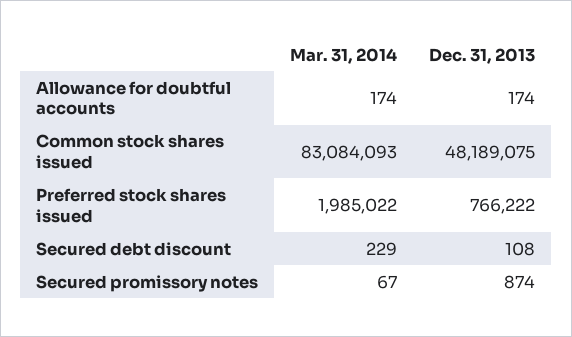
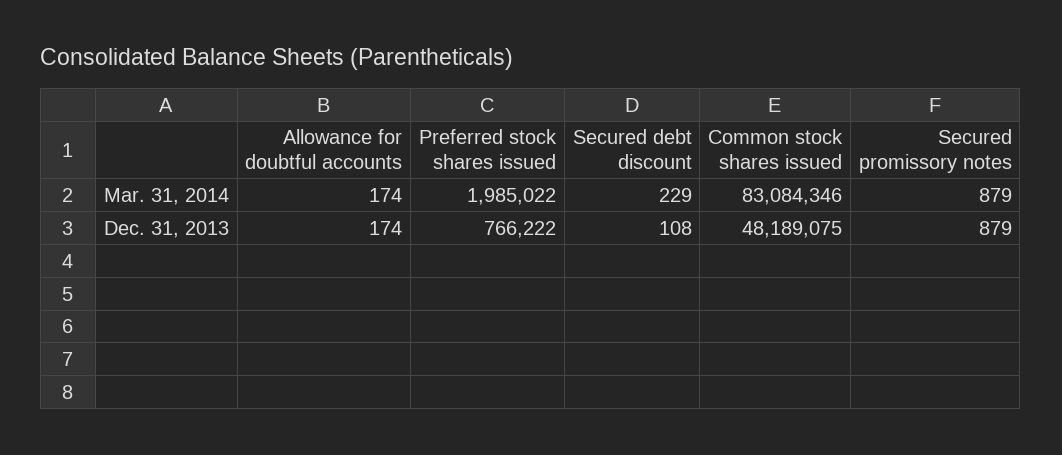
Mar. 31, 2014, Common stock shares issued: 83084093 -> 83084346
Mar. 31, 2014, Secured promissory notes: 67 -> 879
Dec. 31, 2013, Secured promissory notes: 874 -> 879

